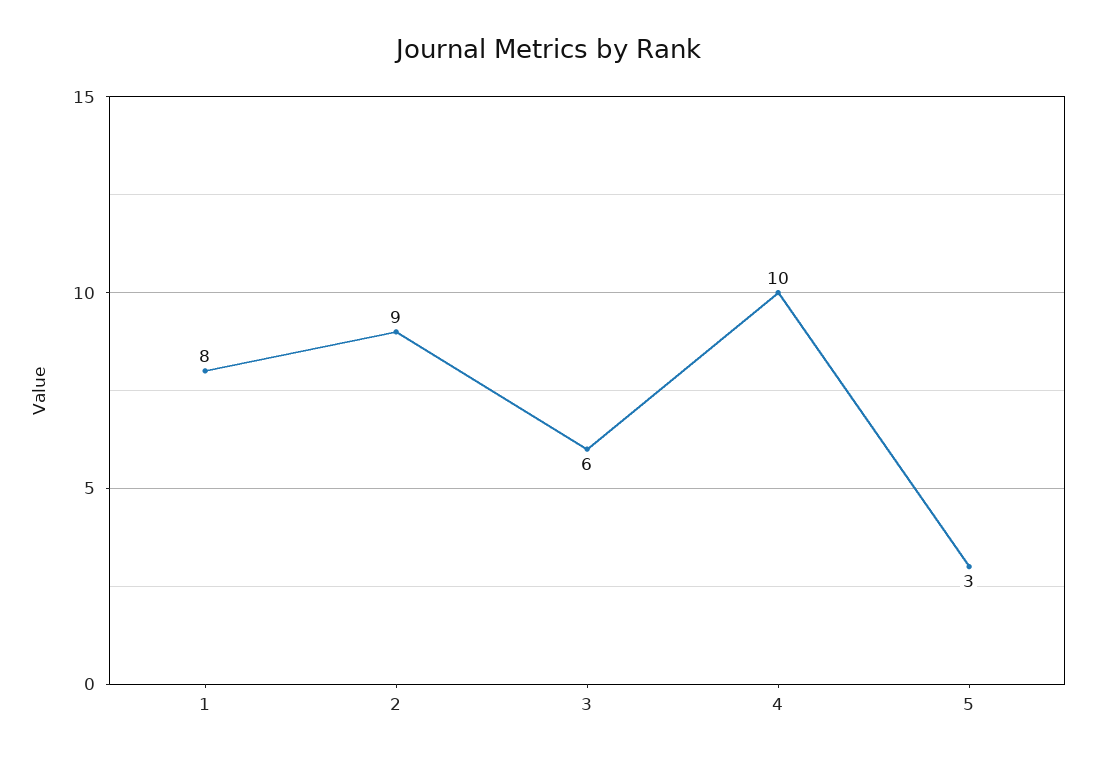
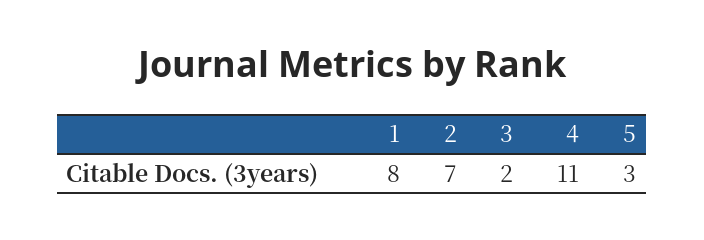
2: 9 -> 7
3: 6 -> 2
4: 10 -> 11

